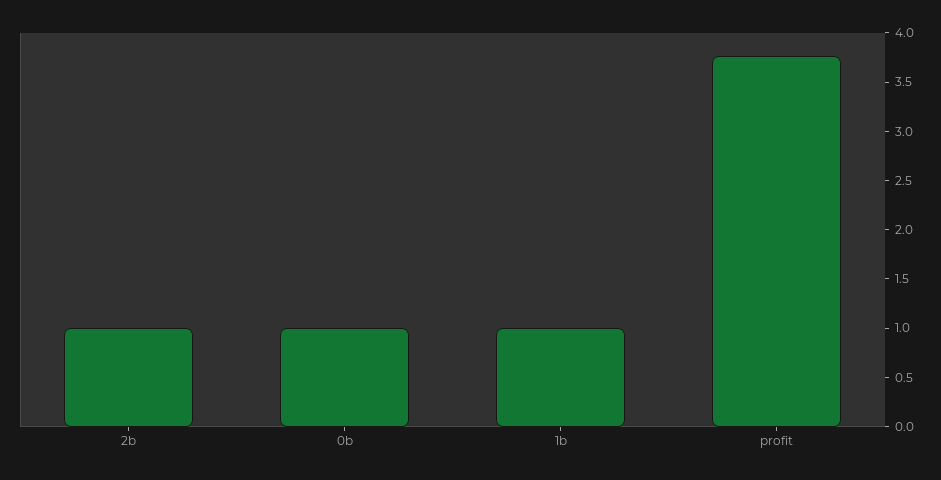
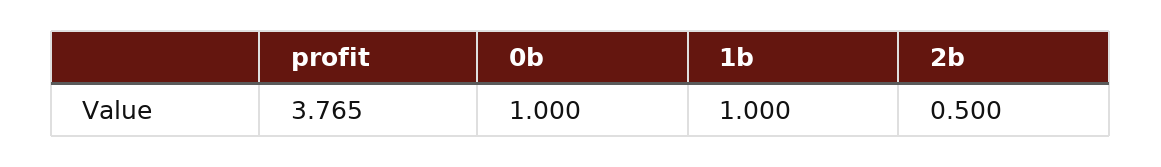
2b: 1 -> 0.5

